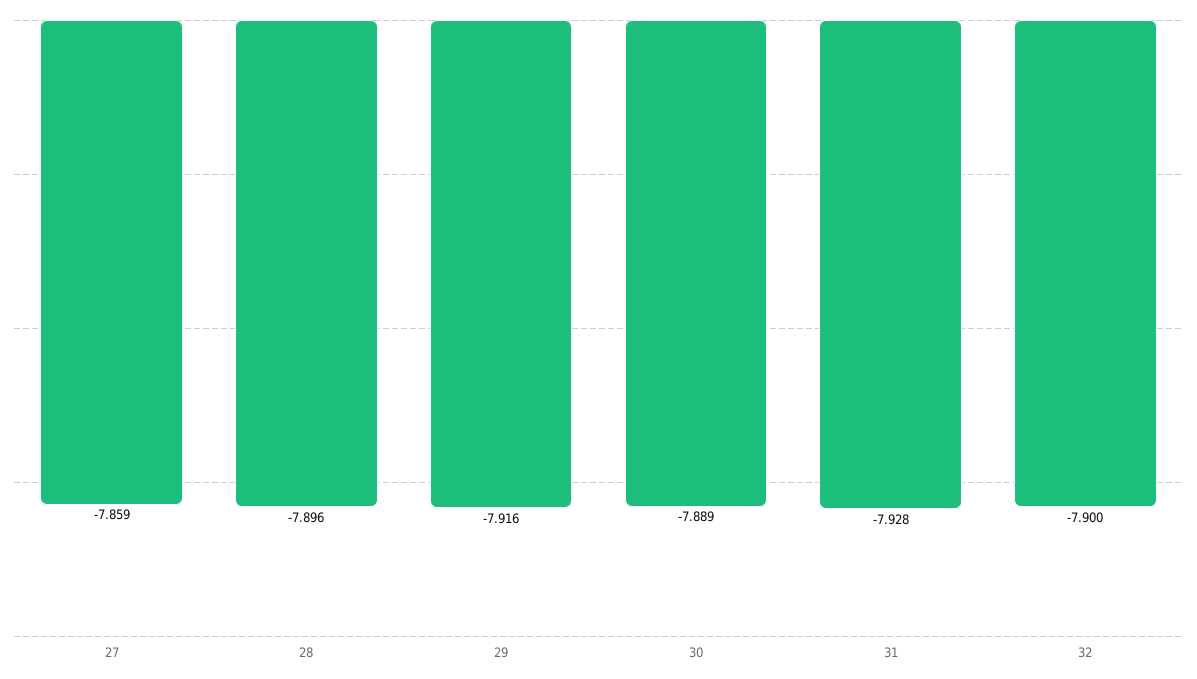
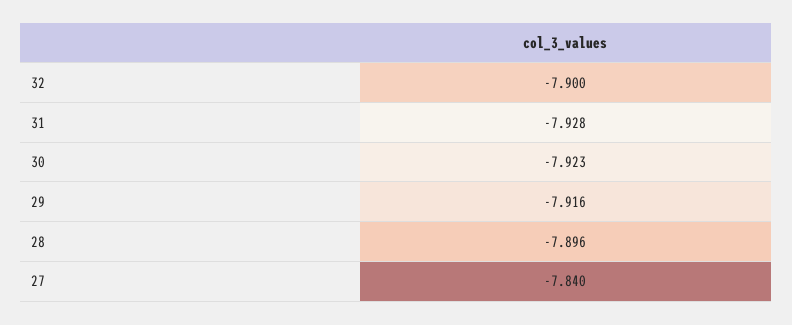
27: -7.859 -> -7.84
30: -7.889 -> -7.923

